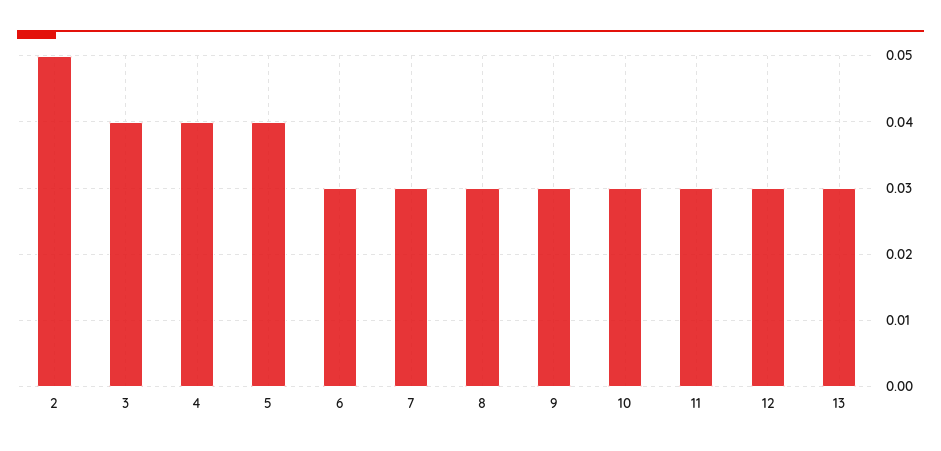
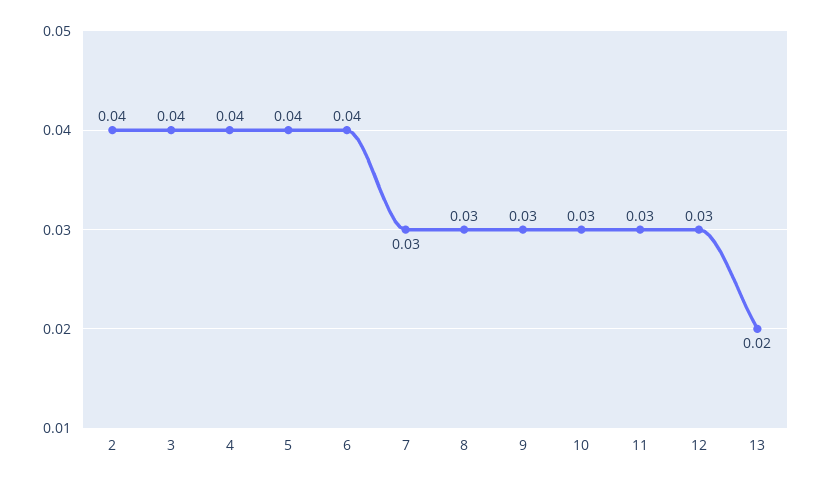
2: 0.05 -> 0.04
6: 0.03 -> 0.04
13: 0.03 -> 0.02

